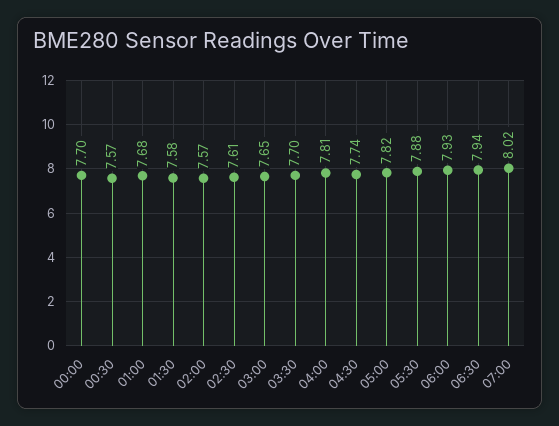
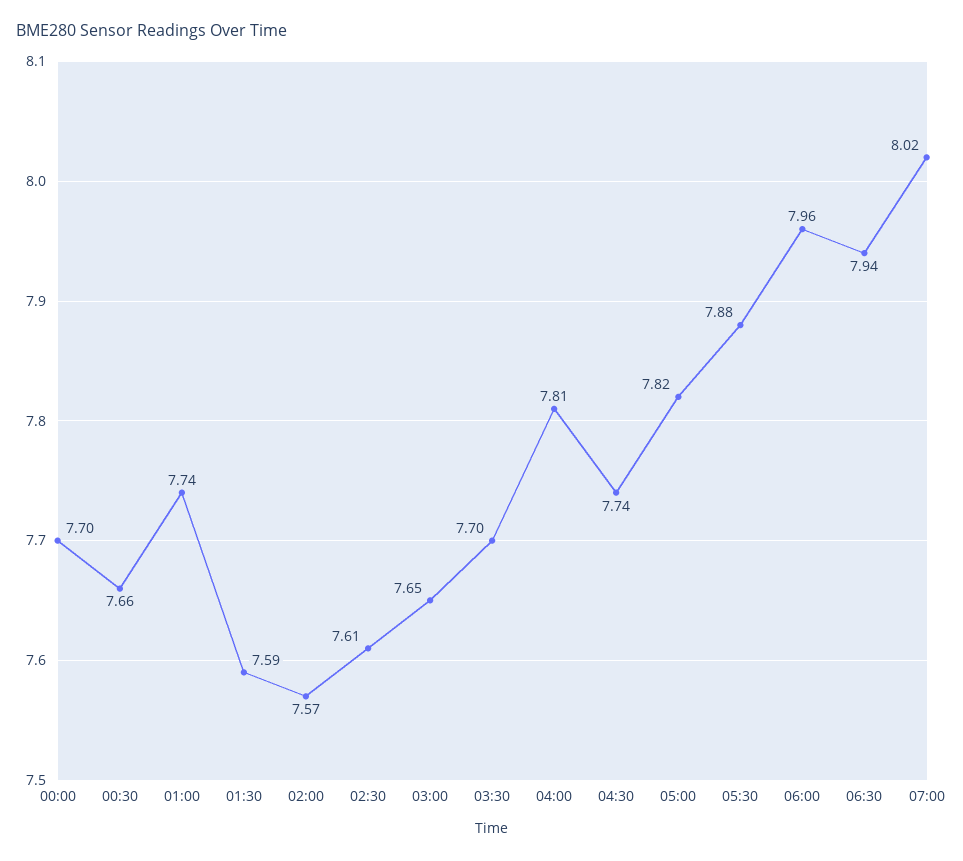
00:30: 7.57 -> 7.66
01:00: 7.68 -> 7.74
01:30: 7.58 -> 7.59
06:00: 7.93 -> 7.96

